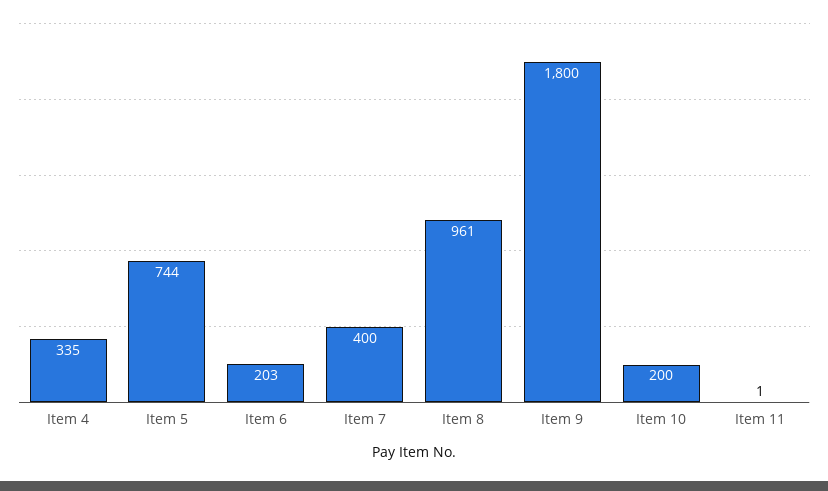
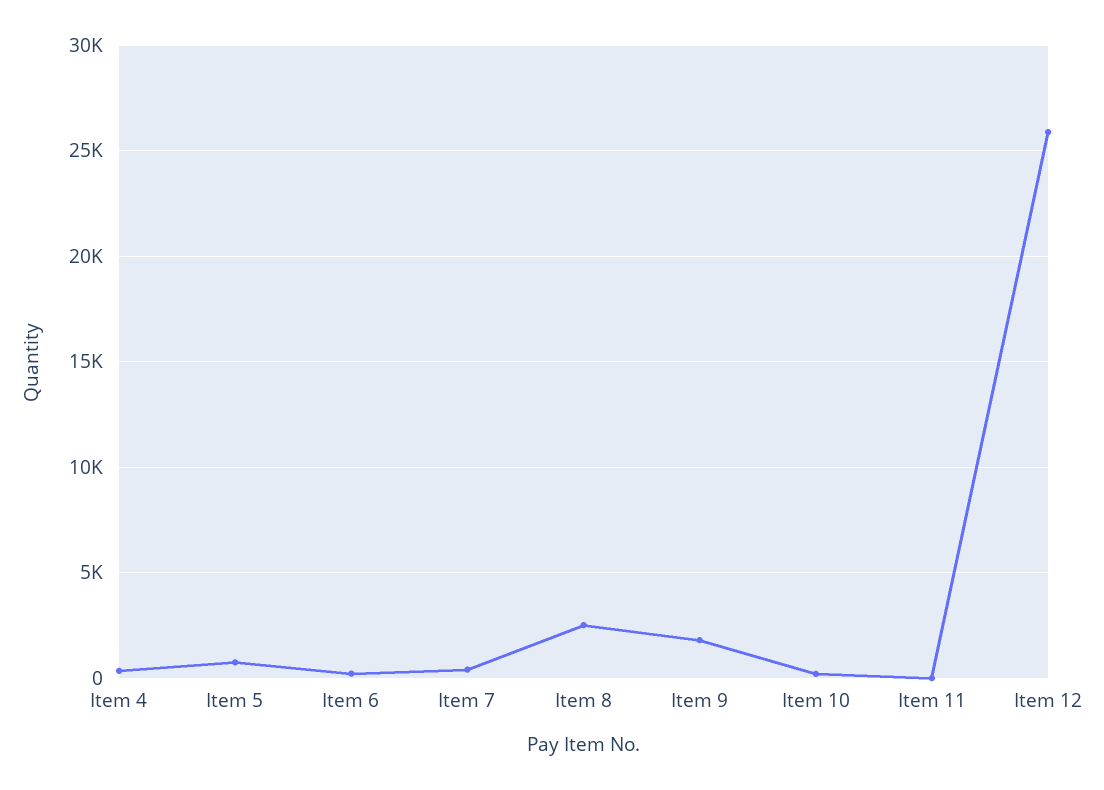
Item 8: 961 -> 2500
Item 12: none -> 26000

